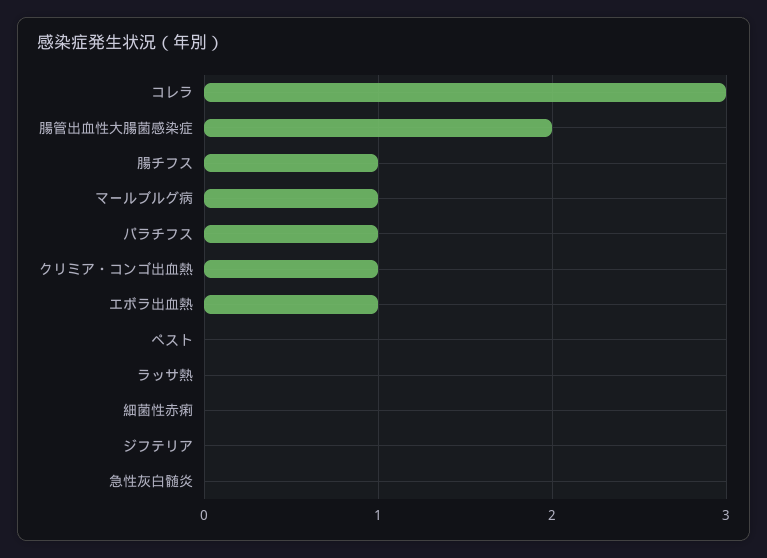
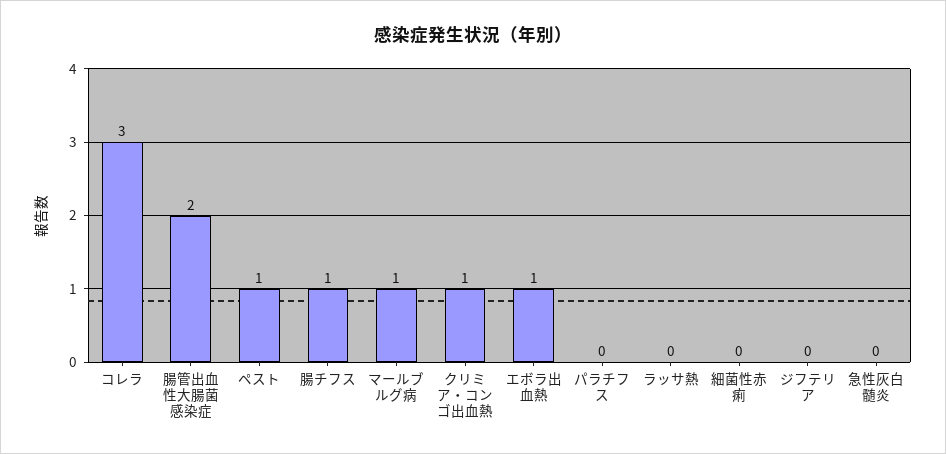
パラチフス: 1 -> 0
ペスト: 0 -> 1

